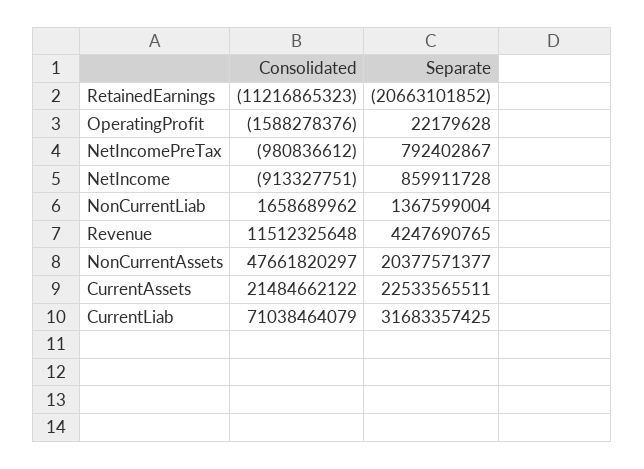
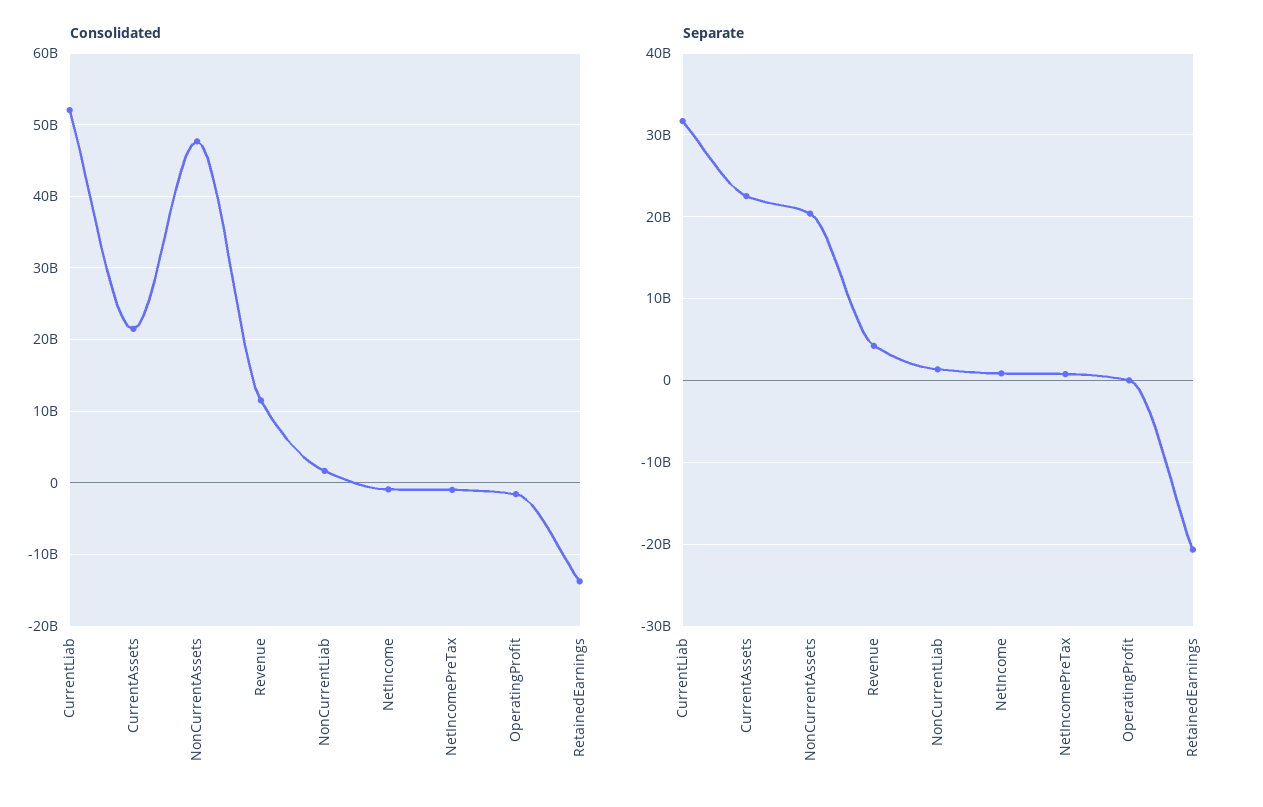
Consolidated, RetainedEarnings: -11216865323 -> -14000000000
Consolidated, CurrentLiab: 71038464079 -> 52000000000

